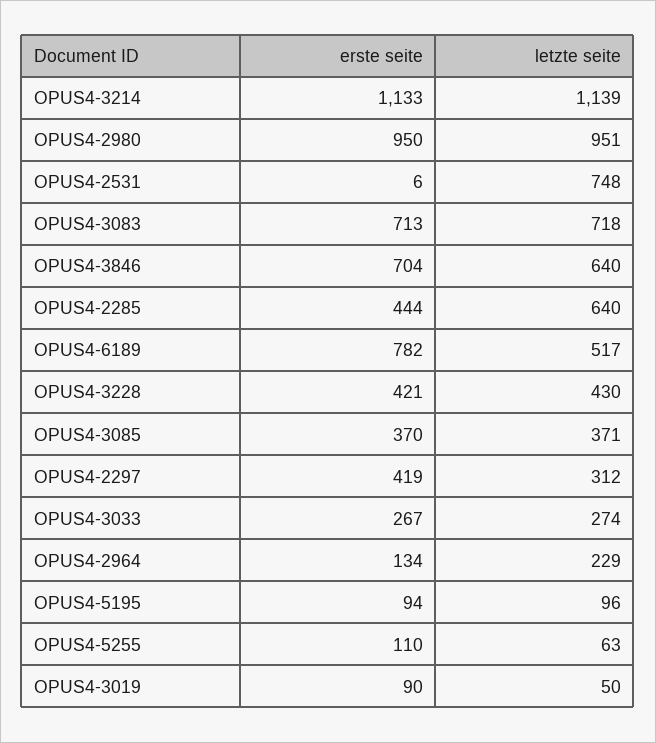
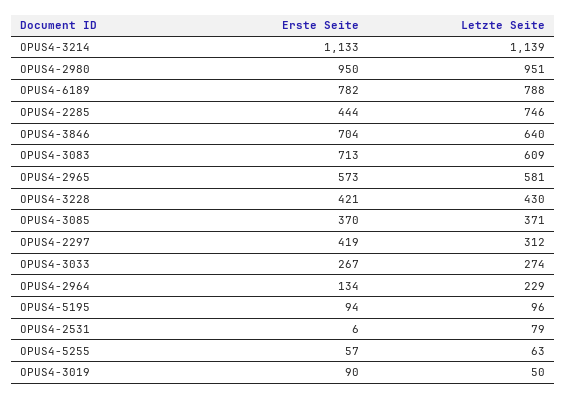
letzte seite, OPUS4-2531: 748 -> 79
letzte seite, OPUS4-3083: 718 -> 609
letzte seite, OPUS4-2285: 640 -> 746
letzte seite, OPUS4-6189: 517 -> 788
erste seite, OPUS4-5255: 110 -> 57
erste seite, OPUS4-2965: none -> 573
letzte seite, OPUS4-2965: none -> 581

